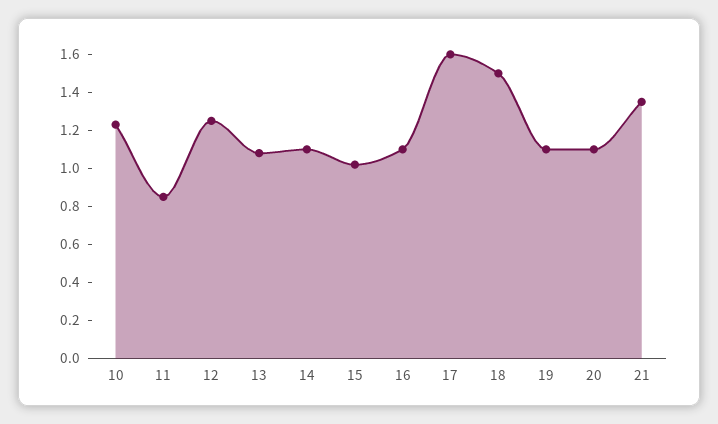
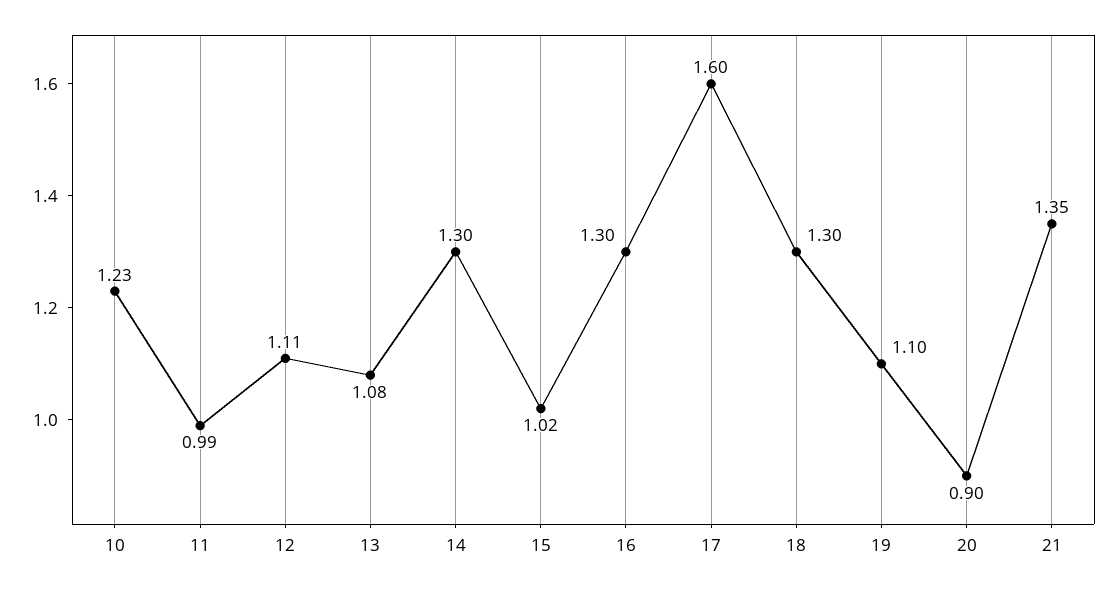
11: 0.85 -> 0.99
12: 1.25 -> 1.11
14: 1.1 -> 1.3
16: 1.1 -> 1.3
18: 1.5 -> 1.3
20: 1.1 -> 0.9

